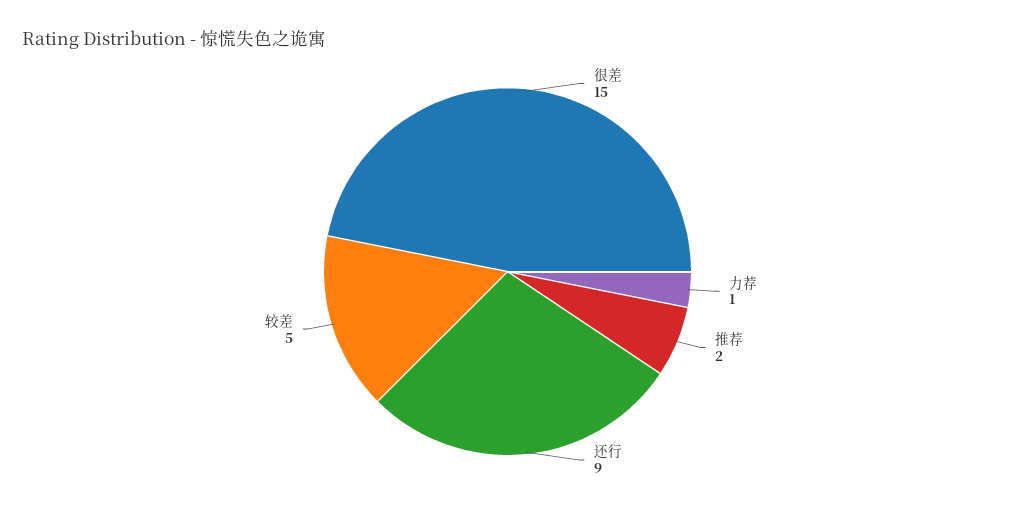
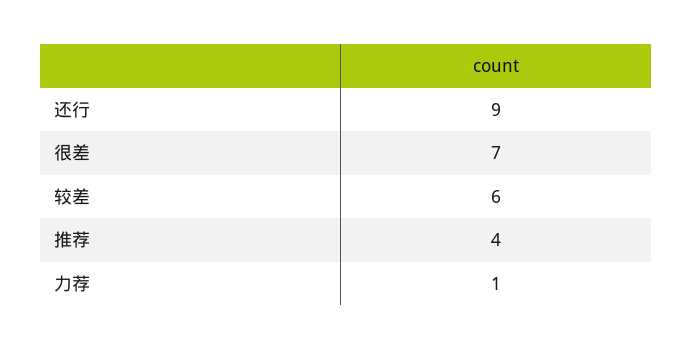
很差: 15 -> 7
推荐: 2 -> 4
较差: 5 -> 6

